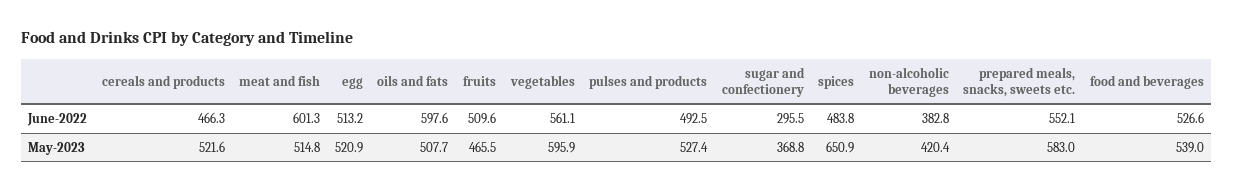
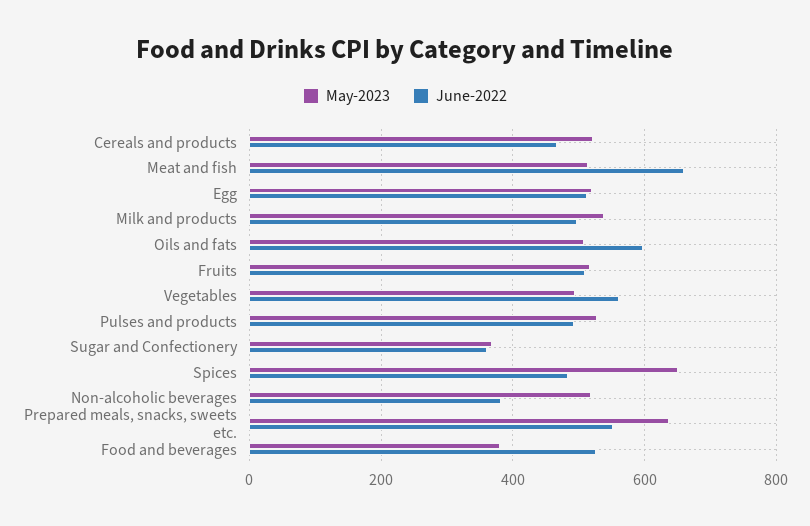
June-2022, meat and fish: 601.3 -> 660
June-2022, sugar and confectionery: 295.5 -> 360
May-2023, fruits: 465.5 -> 520
May-2023, vegetables: 595.9 -> 500
May-2023, non-alcoholic beverages: 420.4 -> 520
May-2023, prepared meals, snacks, sweets etc.: 583 -> 640
May-2023, food and beverages: 539 -> 380
May-2023, Milk and products: none -> 540
June-2022, Milk and products: none -> 500

